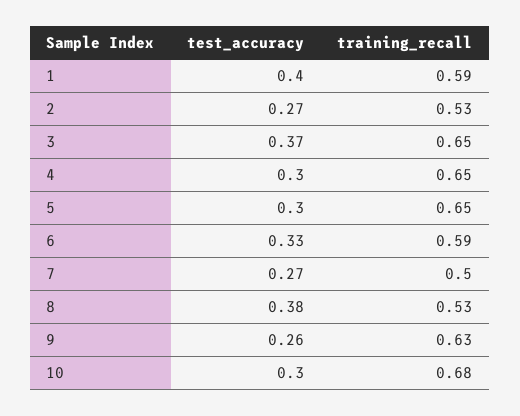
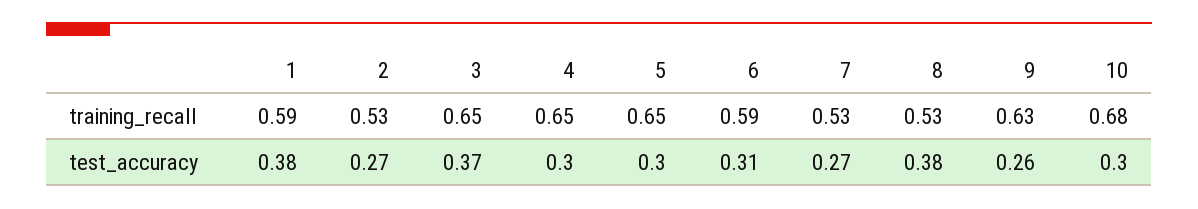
test_accuracy, 1: 0.4 -> 0.38
test_accuracy, 6: 0.33 -> 0.31
training_recall, 7: 0.5 -> 0.53

